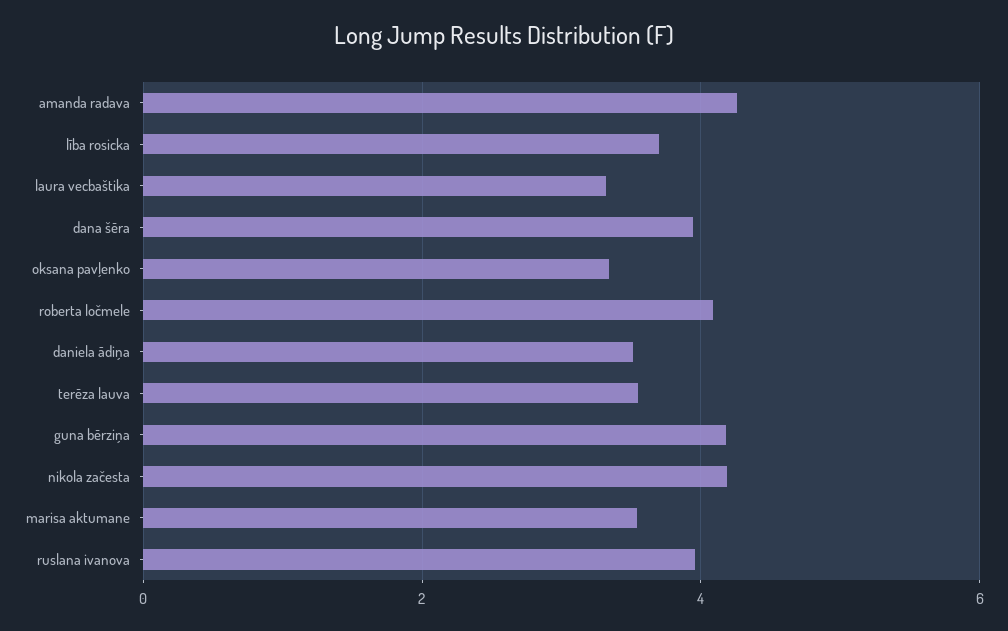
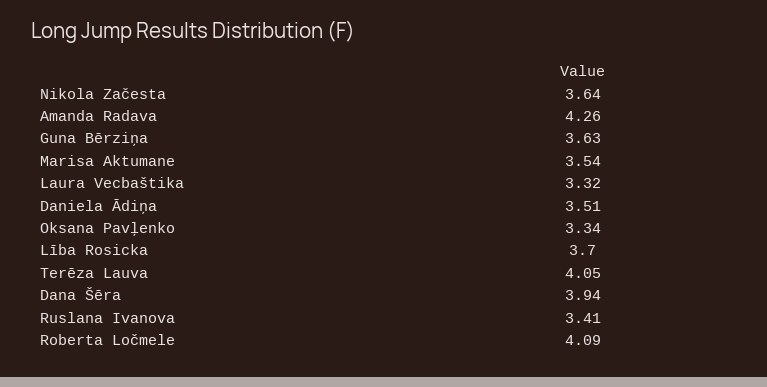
terēza lauva: 3.6 -> 4.05
guna bērziņa: 4.2 -> 3.63
nikola začesta: 4.2 -> 3.64
ruslana ivanova: 4 -> 3.41

